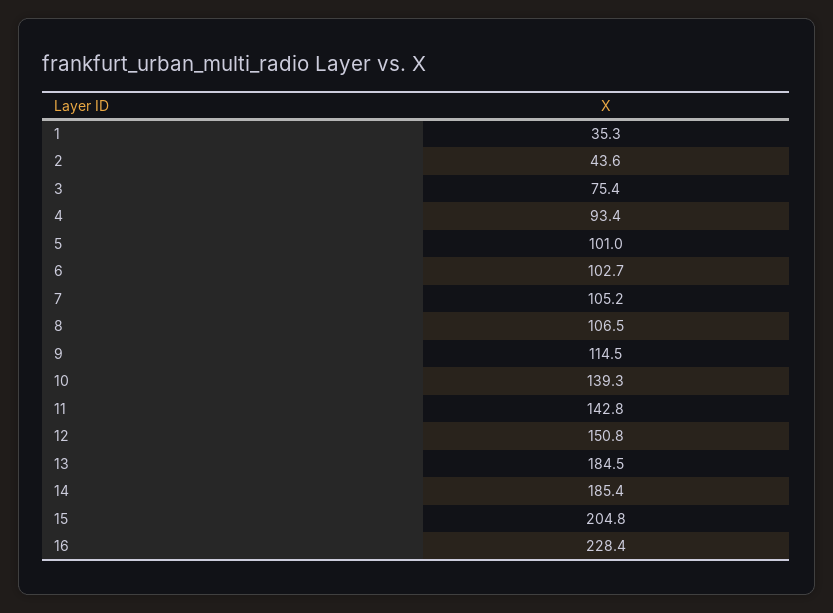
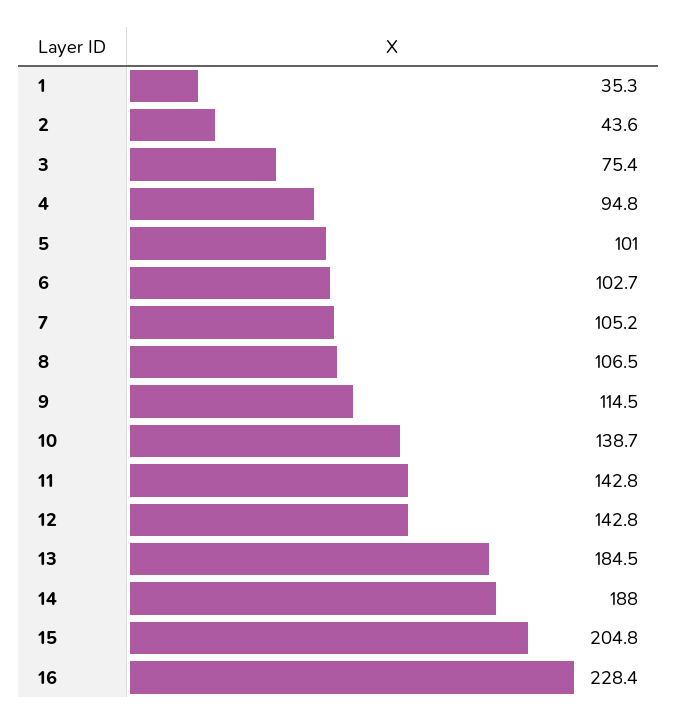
4: 93.4 -> 94.8
10: 139.3 -> 138.7
12: 150.8 -> 142.8
14: 185.4 -> 188

